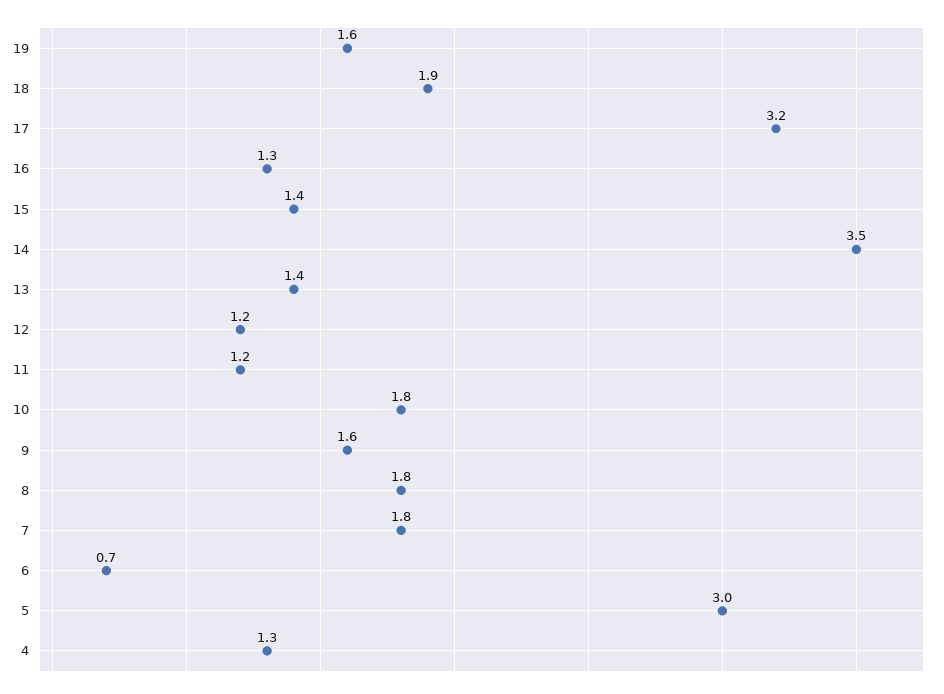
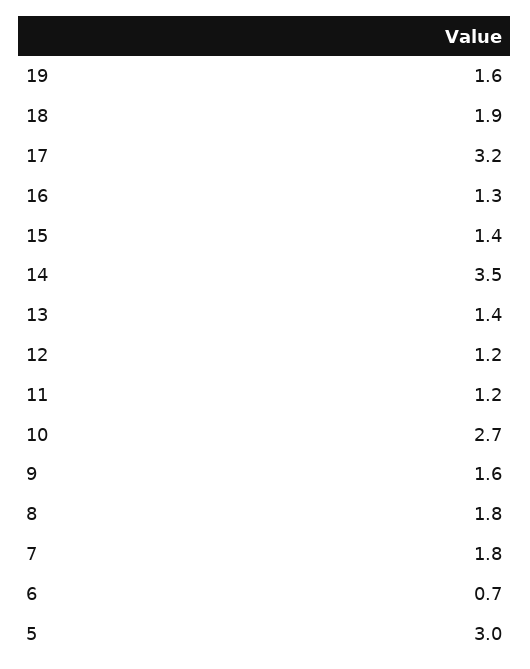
10: 1.8 -> 2.7
4: 1.3 -> none

